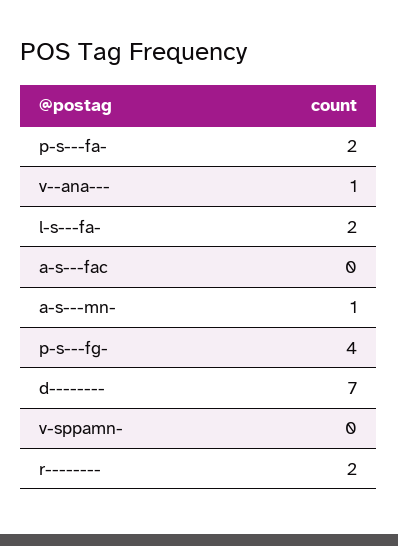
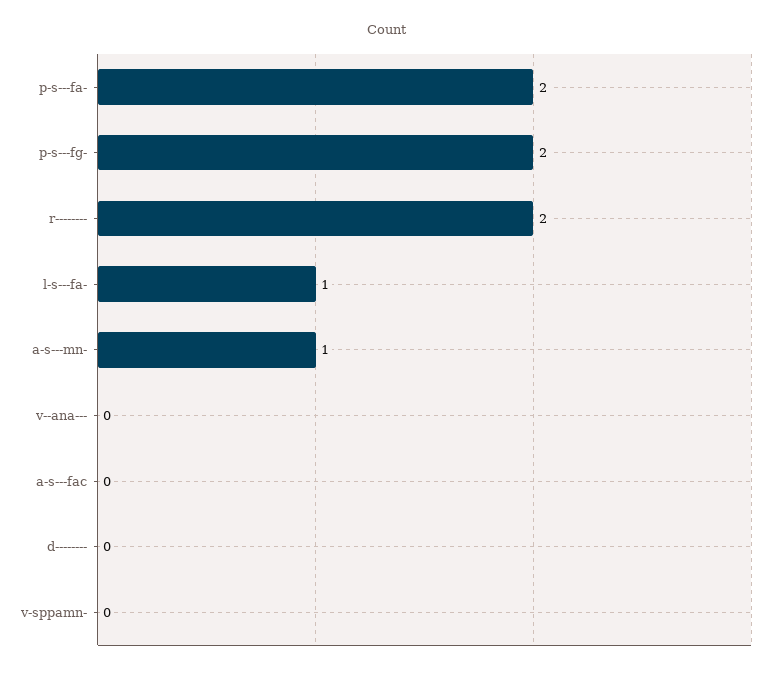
v--ana---: 1 -> 0
l-s---fa-: 2 -> 1
p-s---fg-: 4 -> 2
d--------: 7 -> 0

